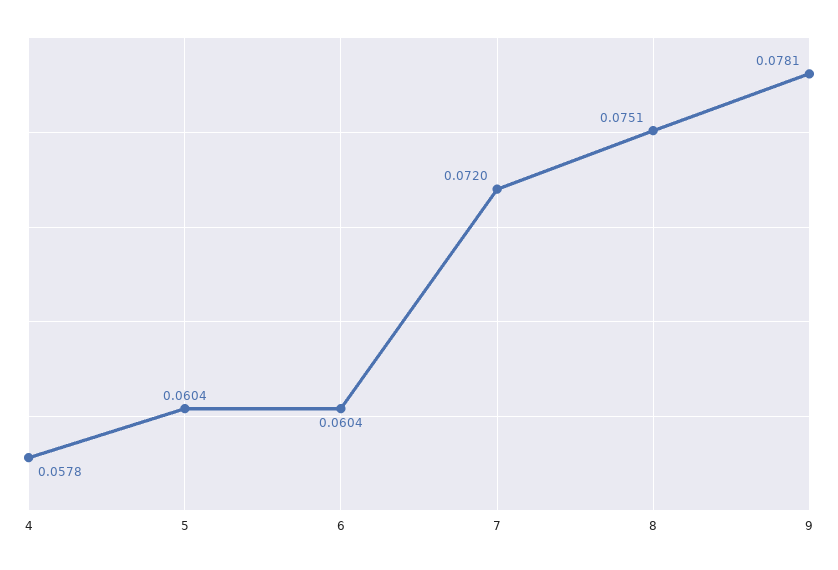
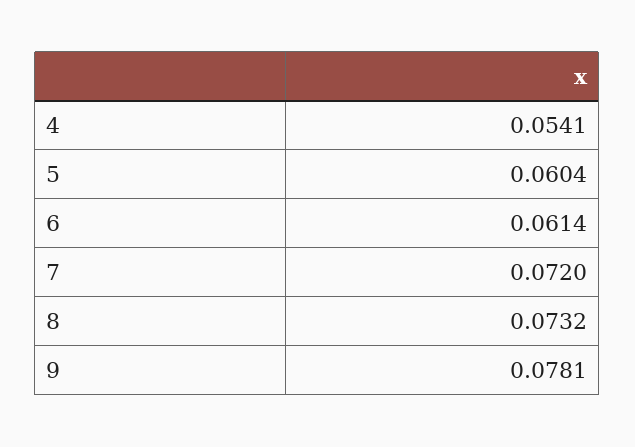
4: 0.0578 -> 0.0541
6: 0.0604 -> 0.0614
8: 0.0751 -> 0.0732

